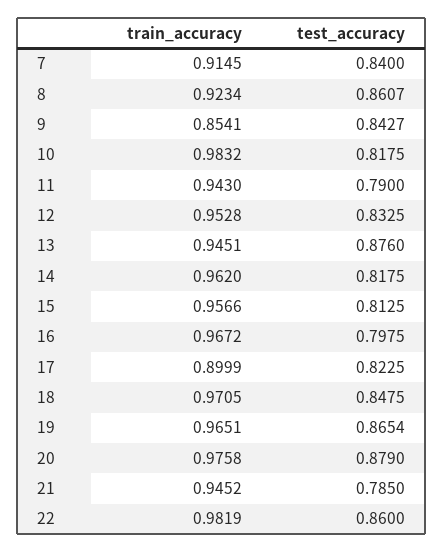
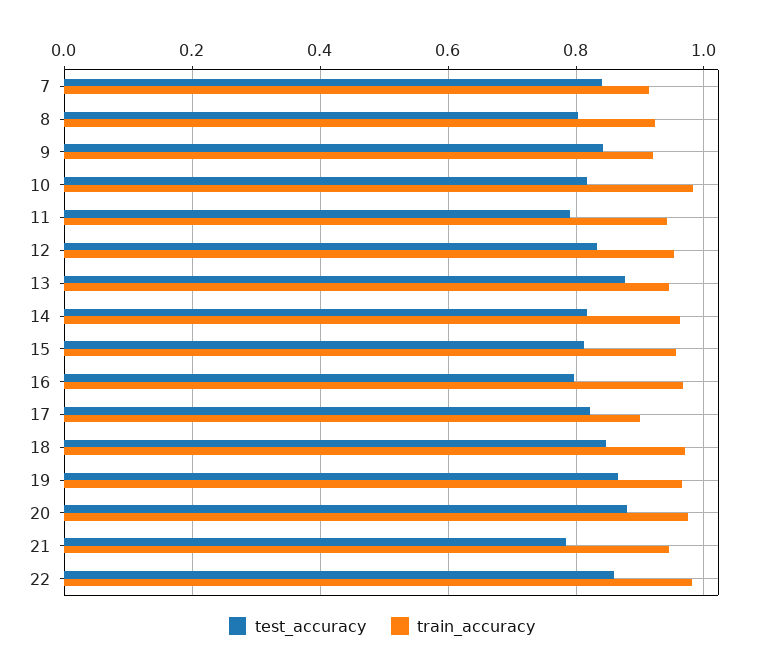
test_accuracy, 8: 0.8607 -> 0.8
train_accuracy, 9: 0.8541 -> 0.92

